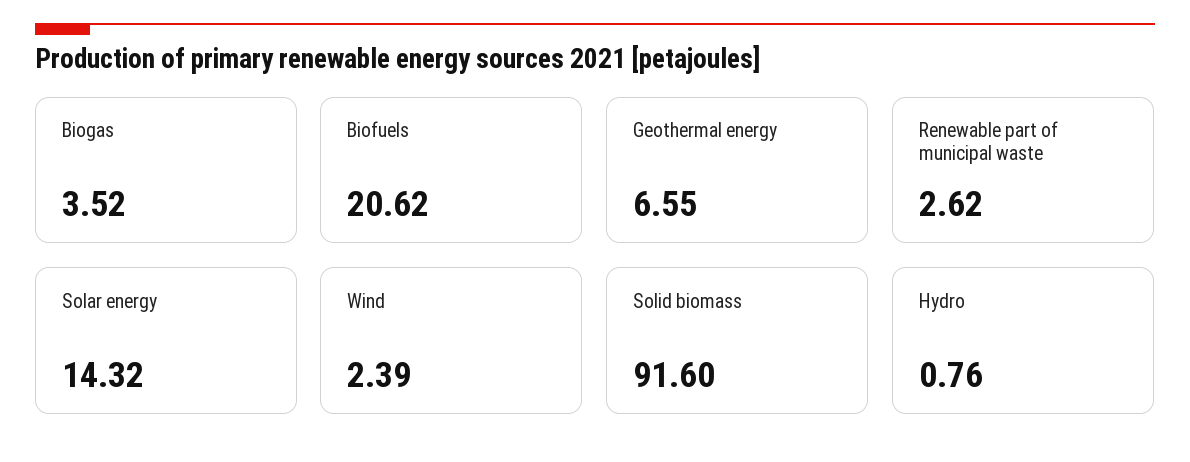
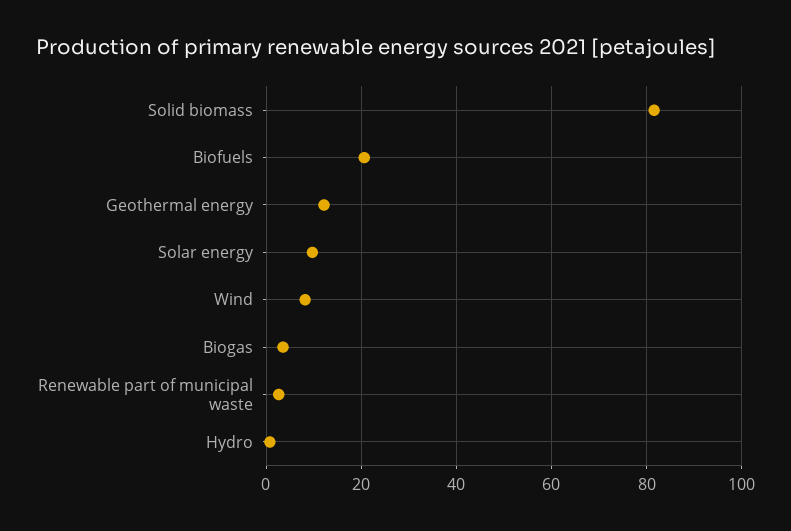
Geothermal energy: 6.55 -> 12
Solar energy: 14.32 -> 10
Wind: 2.39 -> 8
Solid biomass: 91.6 -> 82

